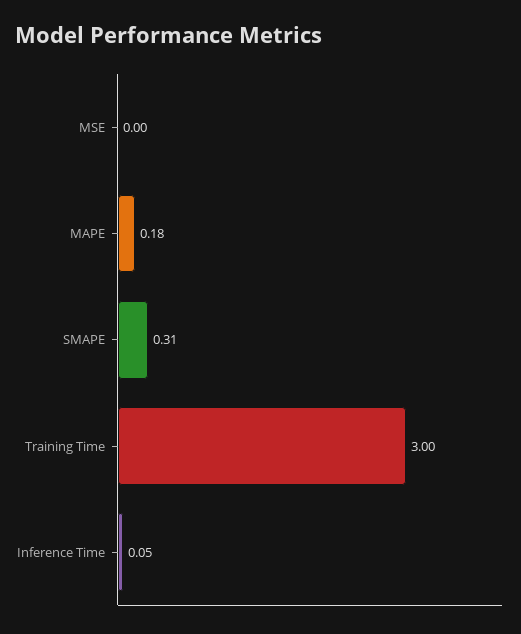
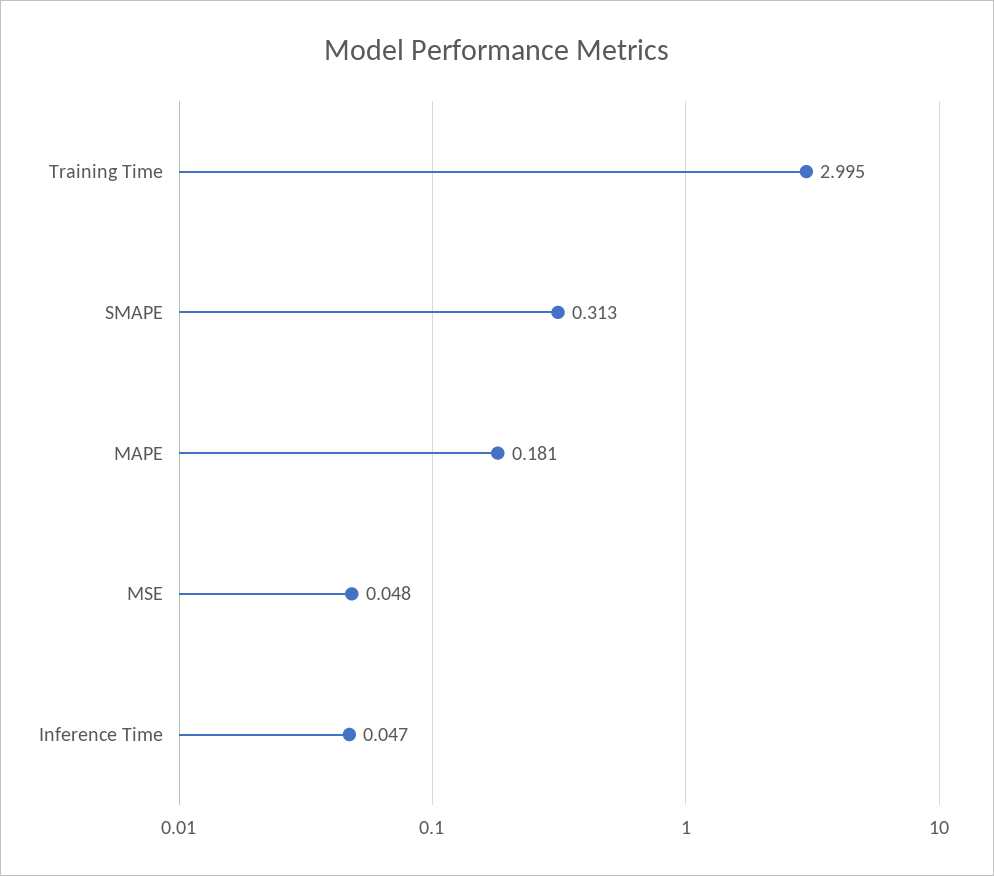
MSE: 0 -> 0.048

